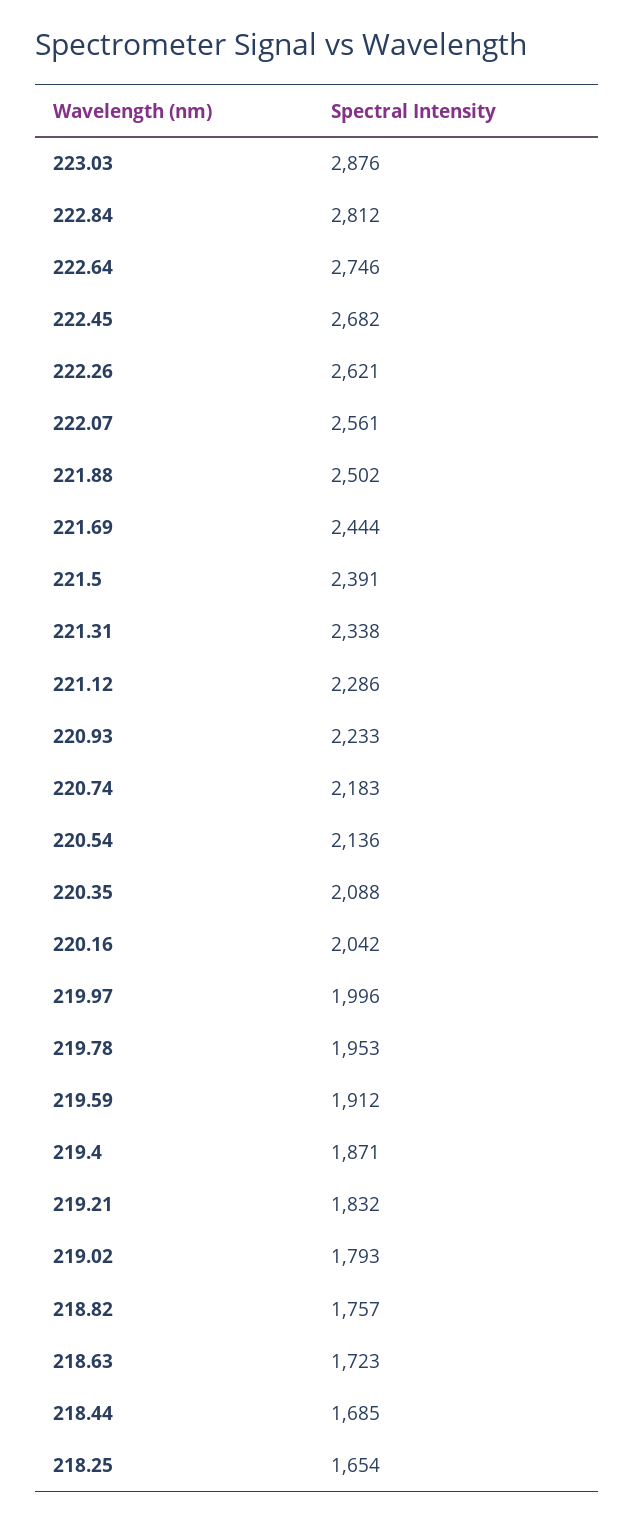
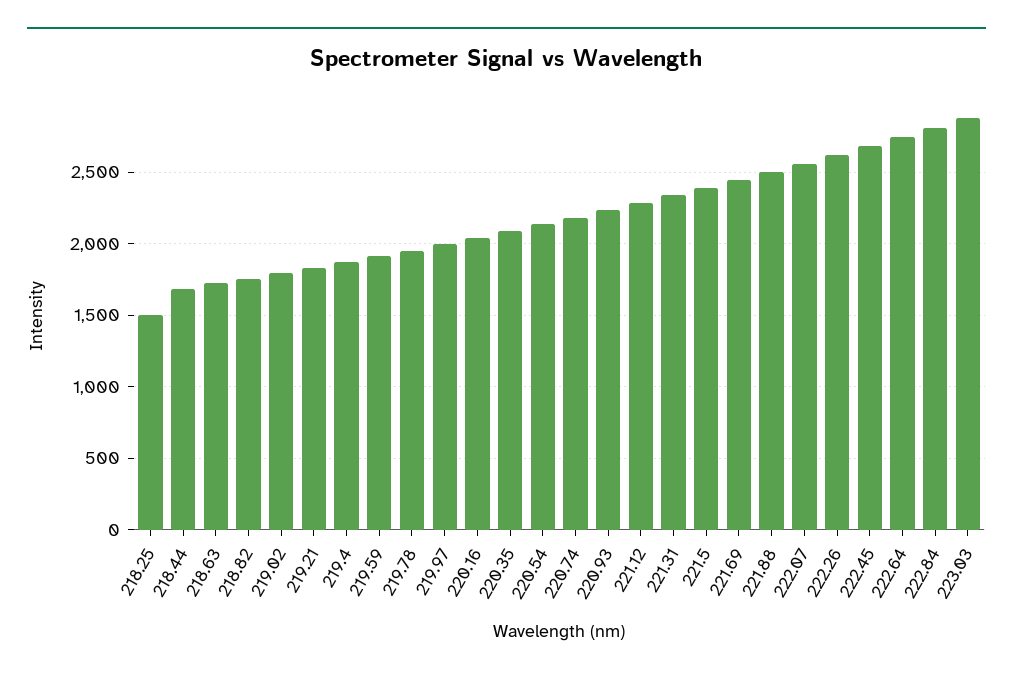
218.25: 1654 -> 1500

